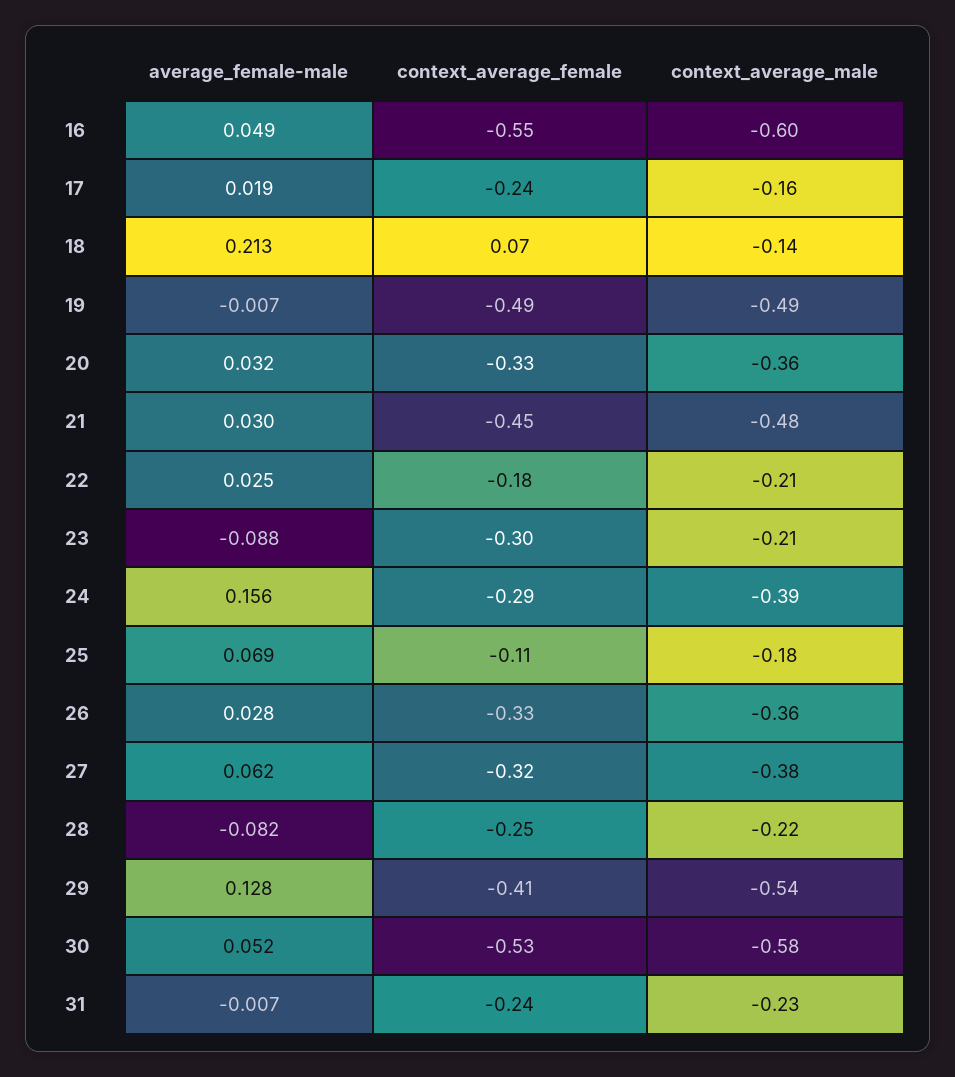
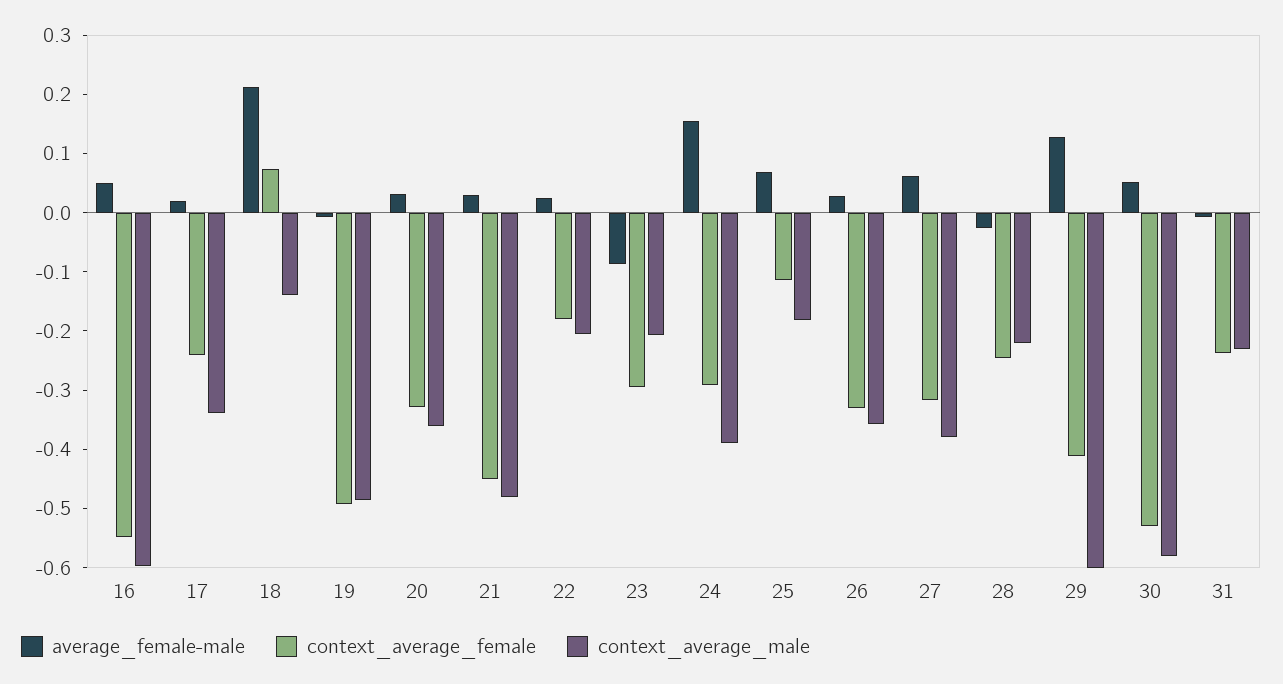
context_average_male, 17: -0.16 -> -0.34
average_female-male, 28: -0.082 -> -0.02
context_average_male, 29: -0.54 -> -0.6

